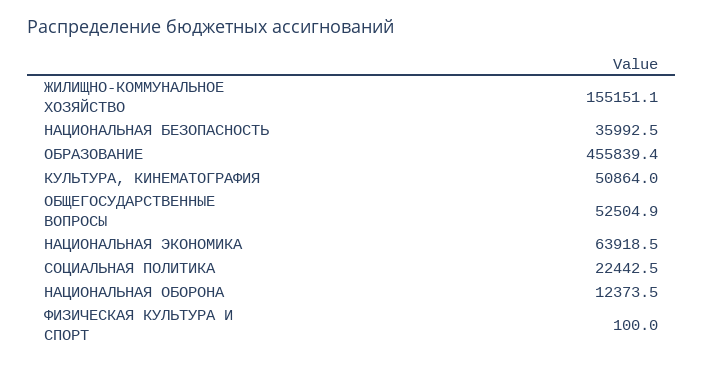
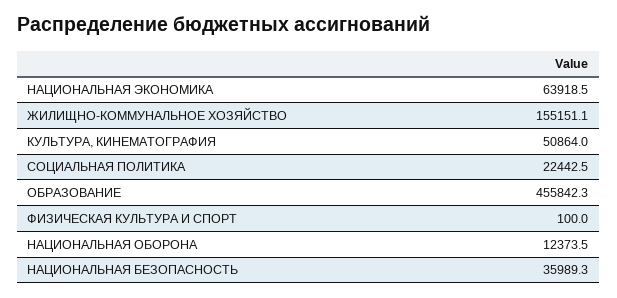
НАЦИОНАЛЬНАЯ БЕЗОПАСНОСТЬ: 35992.5 -> 35989.3
ОБРАЗОВАНИЕ: 455839.4 -> 455842.3
ОБЩЕГОСУДАРСТВЕННЫЕ ВОПРОСЫ: 52504.9 -> none

